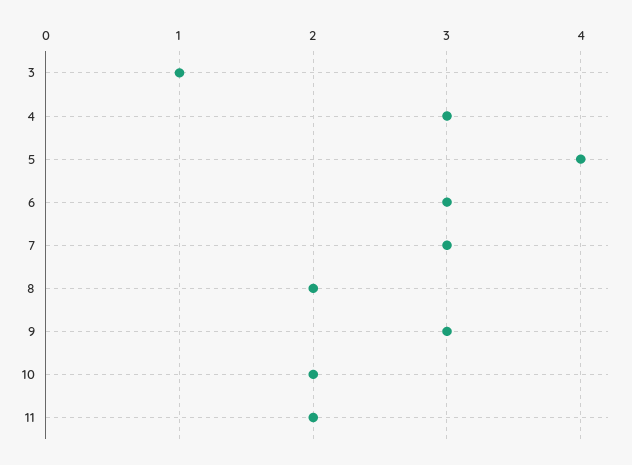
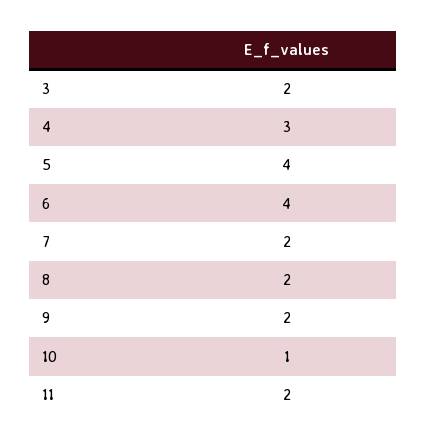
3: 1 -> 2
6: 3 -> 4
7: 3 -> 2
9: 3 -> 2
10: 2 -> 1

